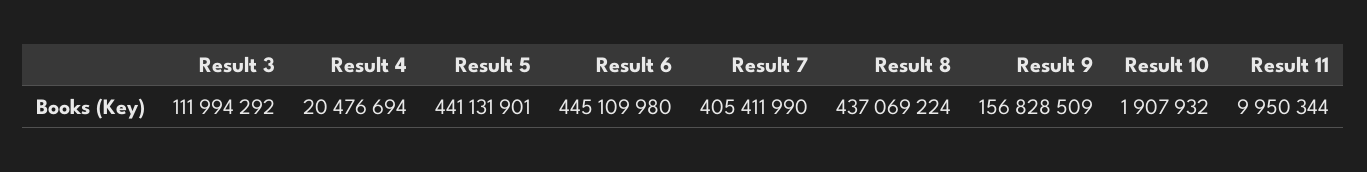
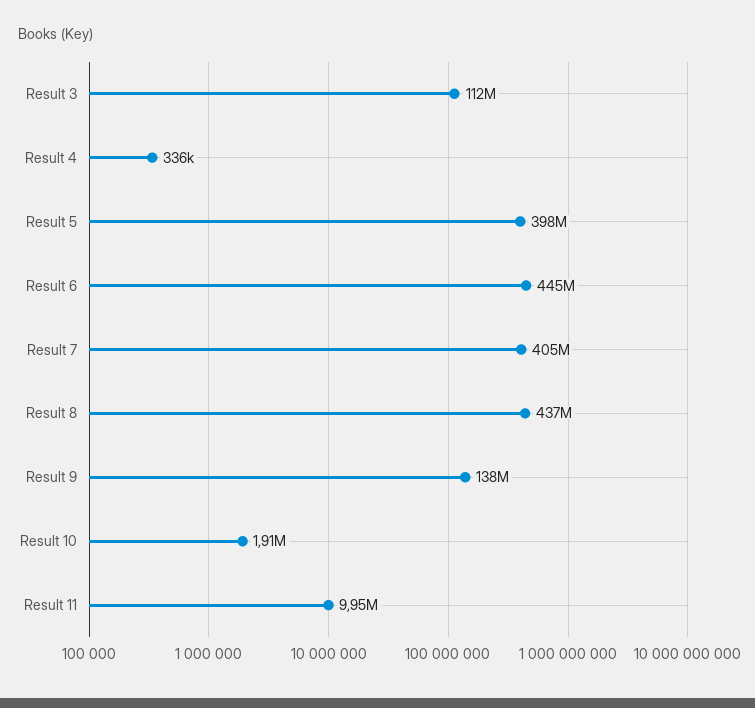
Result 4: 20476694 -> 336000
Result 5: 441131901 -> 398000000
Result 9: 156828509 -> 138000000

